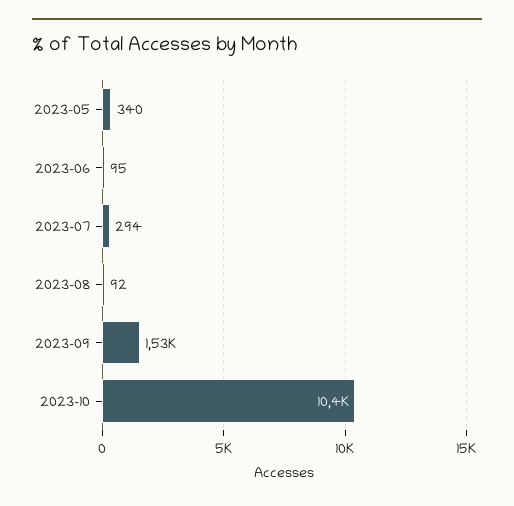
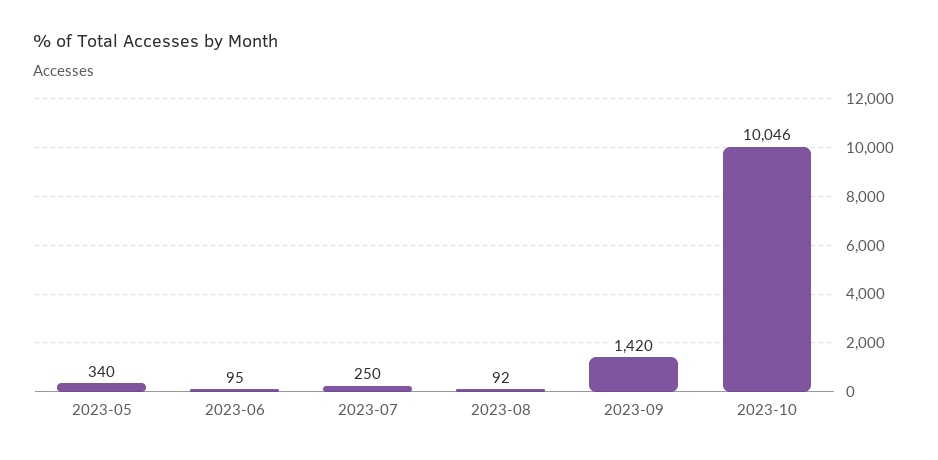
2023-07: 294 -> 250
2023-09: 1530 -> 1420
2023-10: 10400 -> 10046

